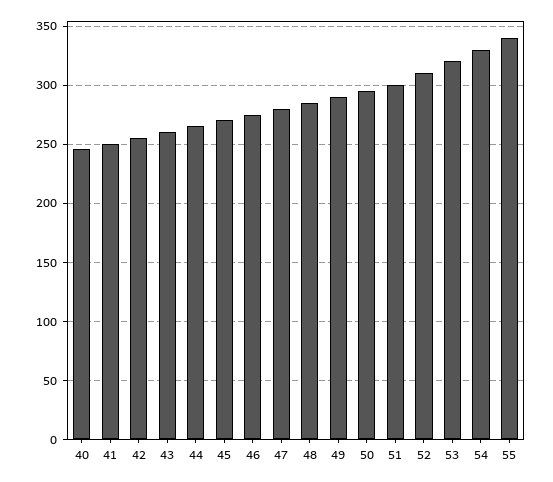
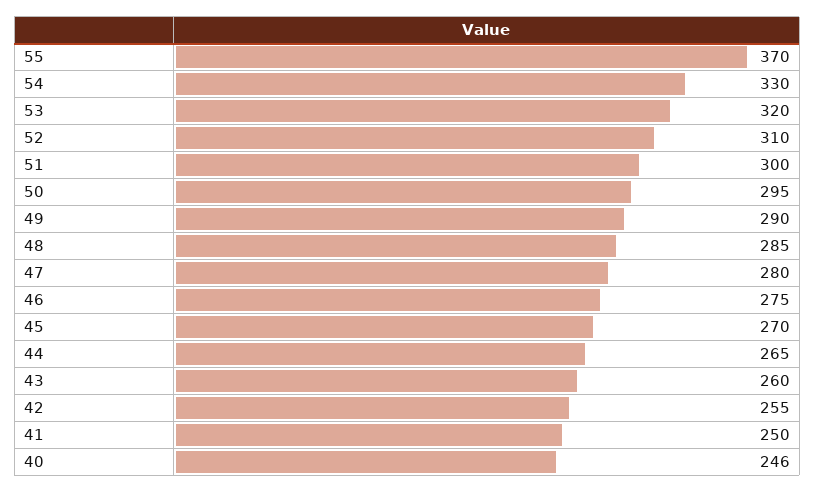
55: 340 -> 370

